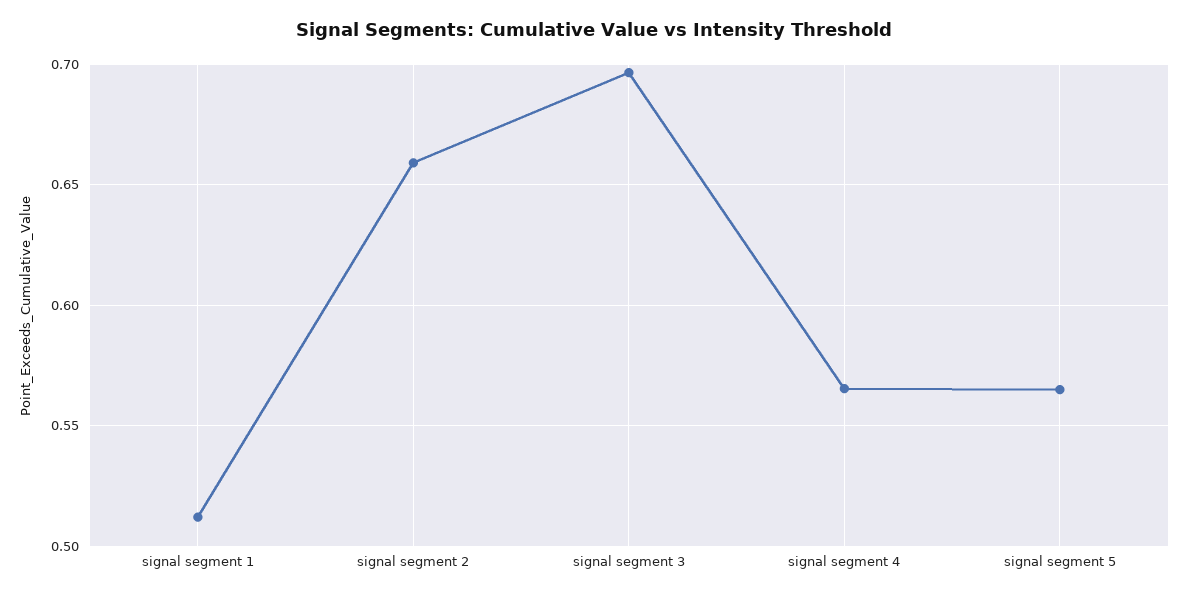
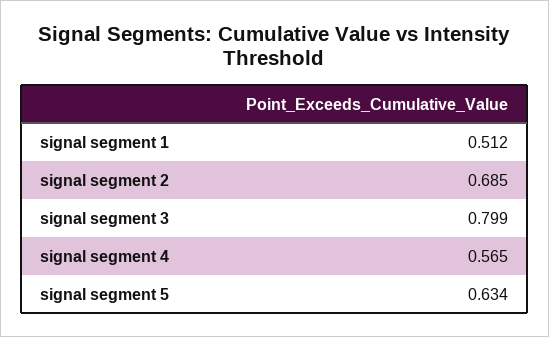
signal segment 2: 0.66 -> 0.685
signal segment 3: 0.695 -> 0.799
signal segment 5: 0.565 -> 0.634

